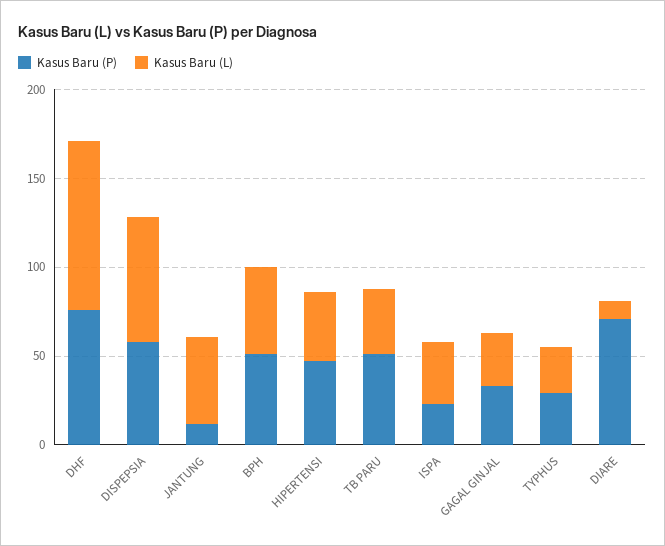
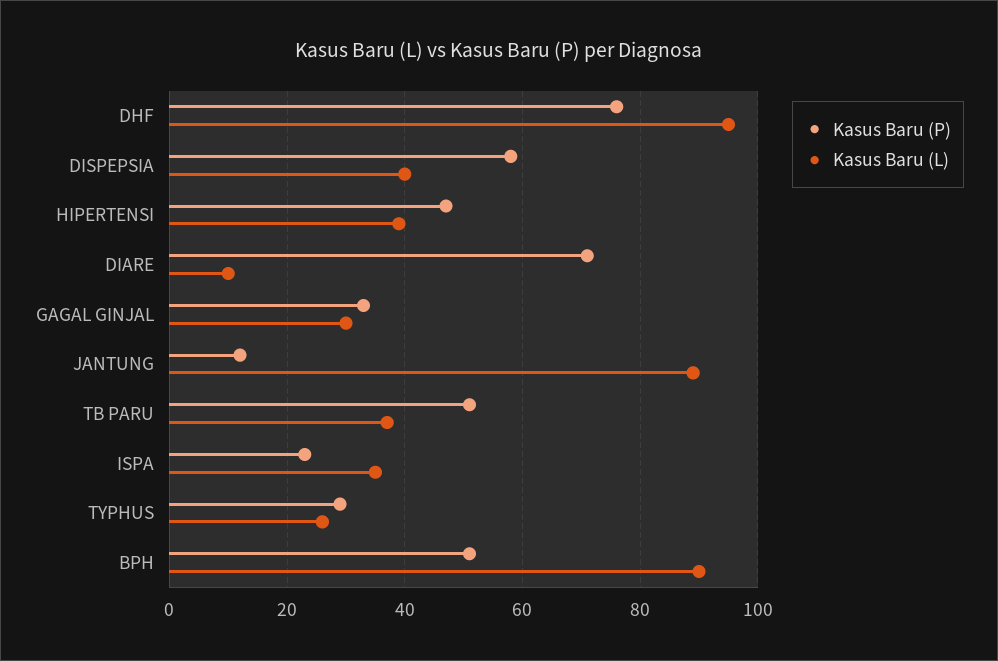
Kasus Baru (L), DISPEPSIA: 70 -> 40
Kasus Baru (L), JANTUNG: 50 -> 90
Kasus Baru (L), BPH: 50 -> 90

